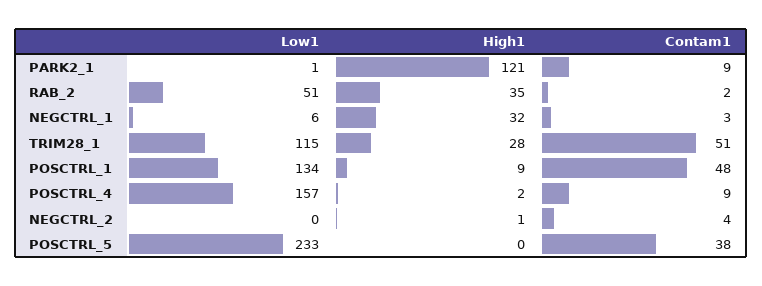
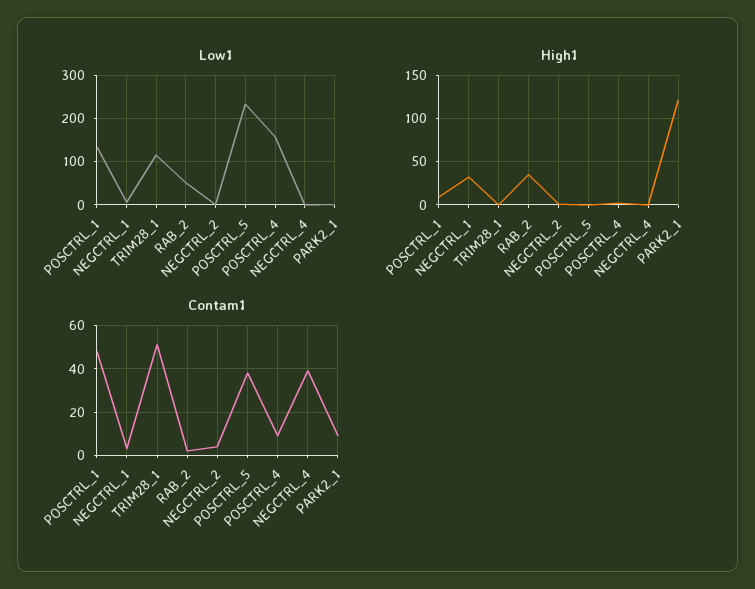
High1, TRIM28_1: 28 -> 0
Low1, NEGCTRL_4: none -> 0
High1, NEGCTRL_4: none -> 0
Contam1, NEGCTRL_4: none -> 40

